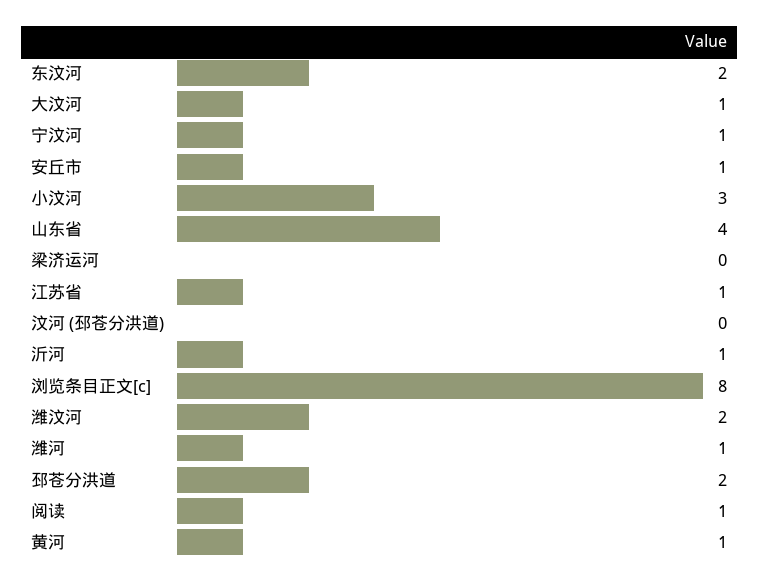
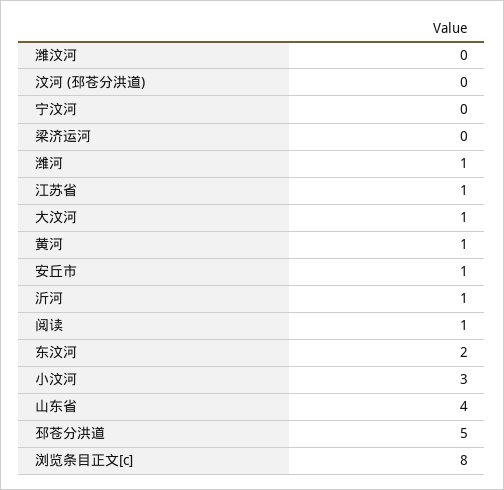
宁汶河: 1 -> 0
潍汶河: 2 -> 0
邳苍分洪道: 2 -> 5

